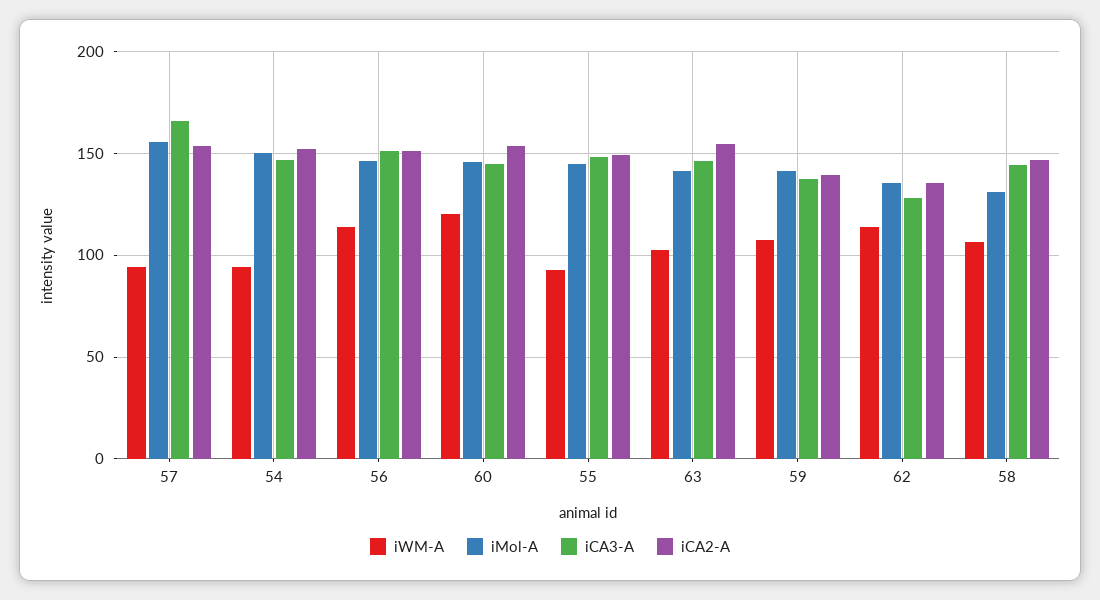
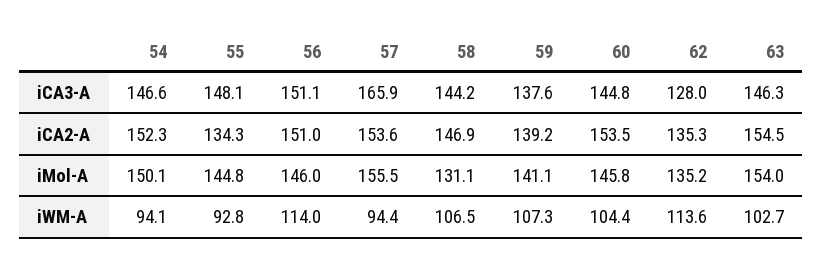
iWM-A, 60: 120 -> 104.4
iCA2-A, 55: 150 -> 134.3
iMol-A, 63: 140 -> 154

